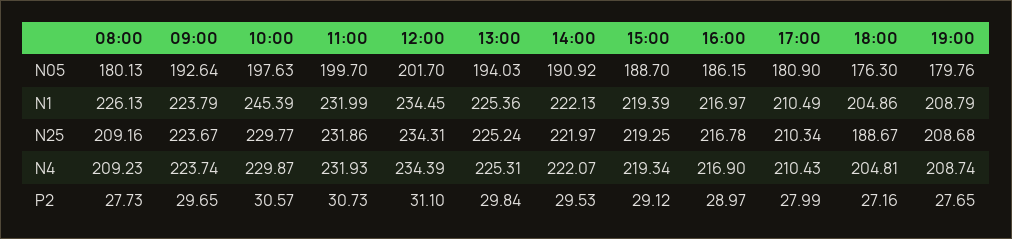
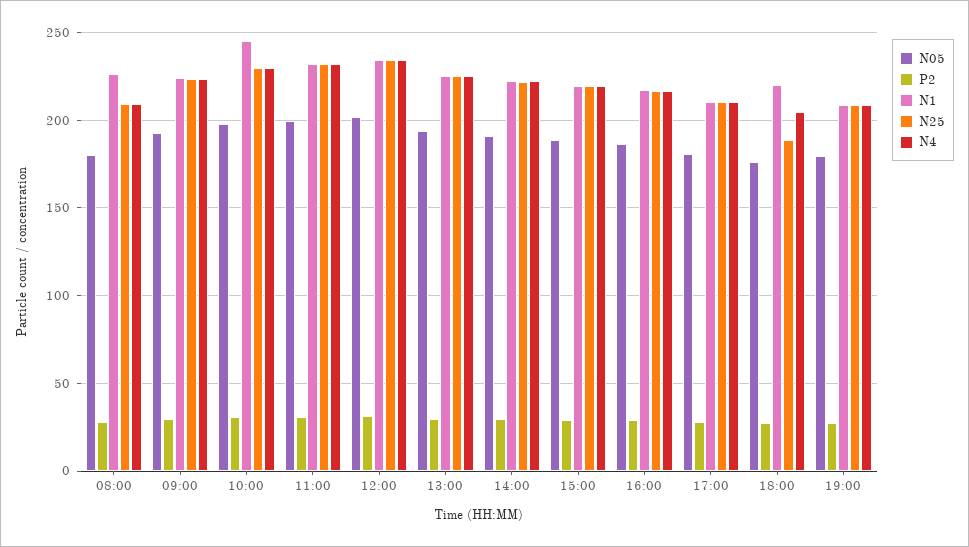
N1, 18:00: 204.86 -> 220

